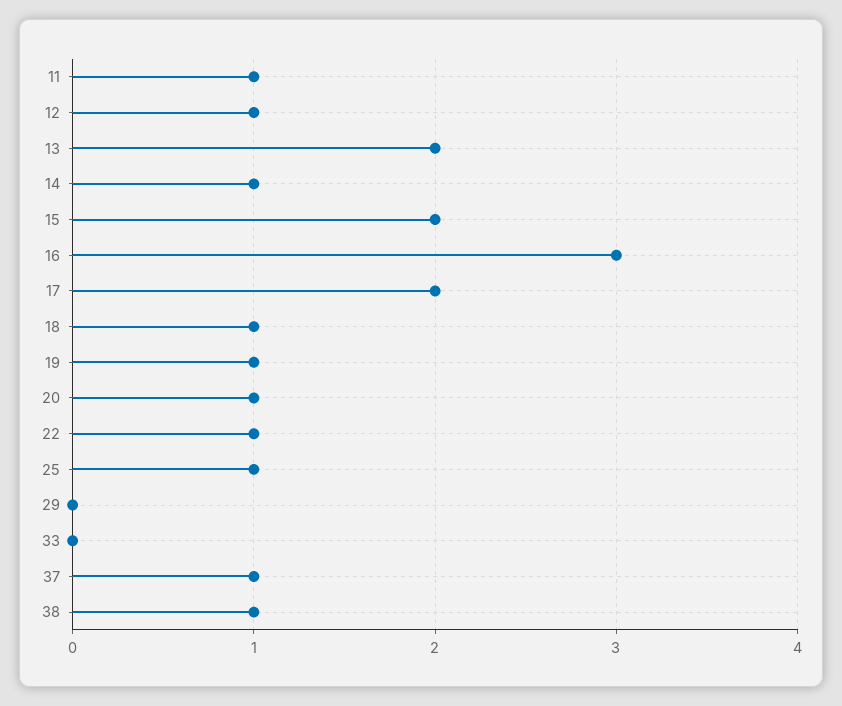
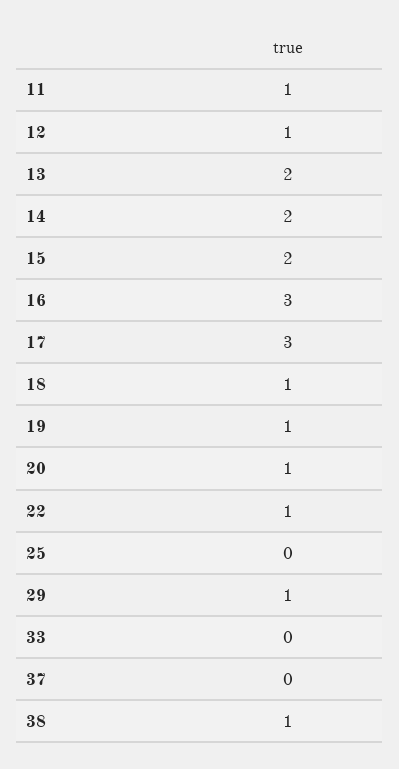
14: 1 -> 2
17: 2 -> 3
25: 1 -> 0
29: 0 -> 1
37: 1 -> 0

